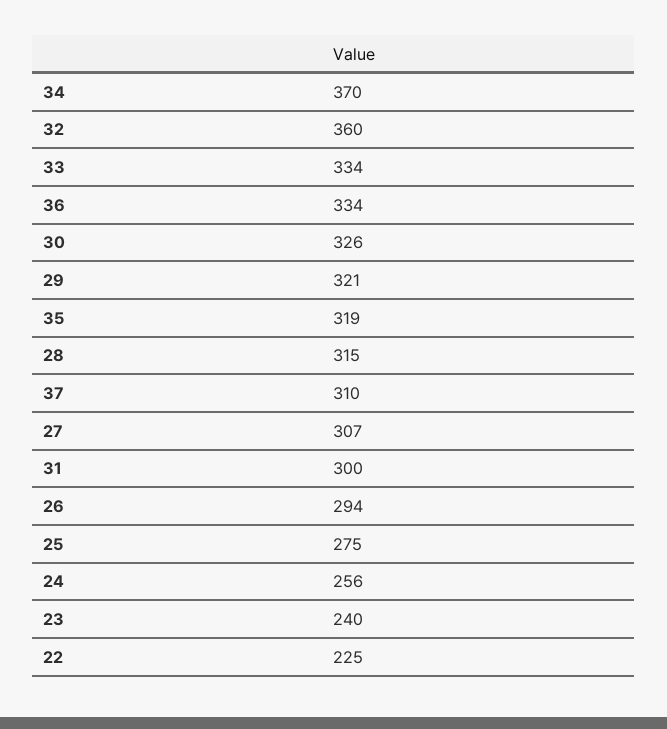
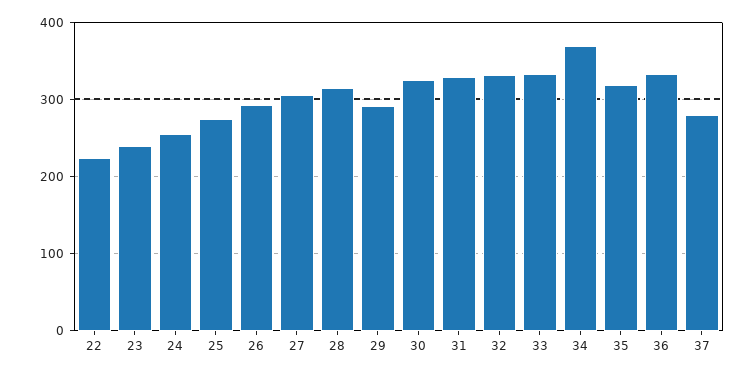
32: 360 -> 330
29: 321 -> 290
37: 310 -> 280
31: 300 -> 330

